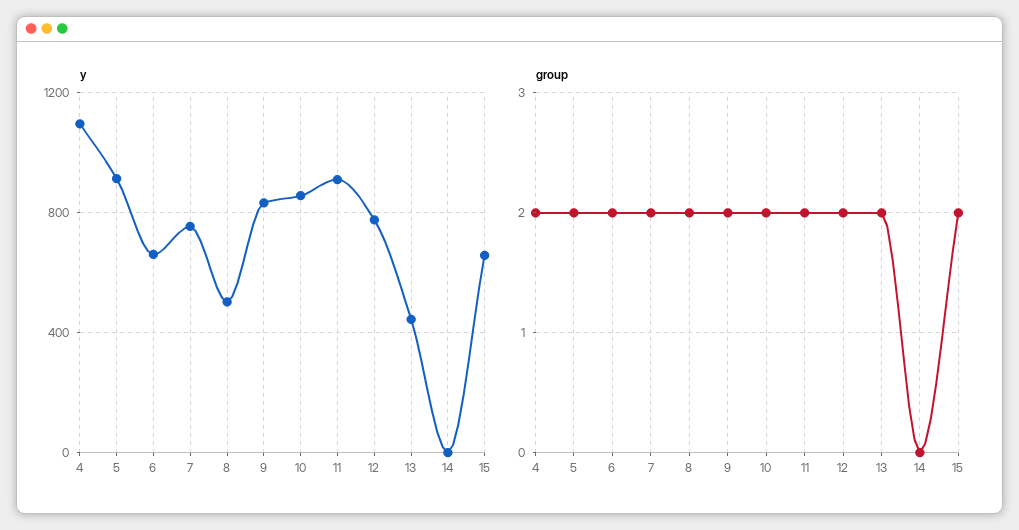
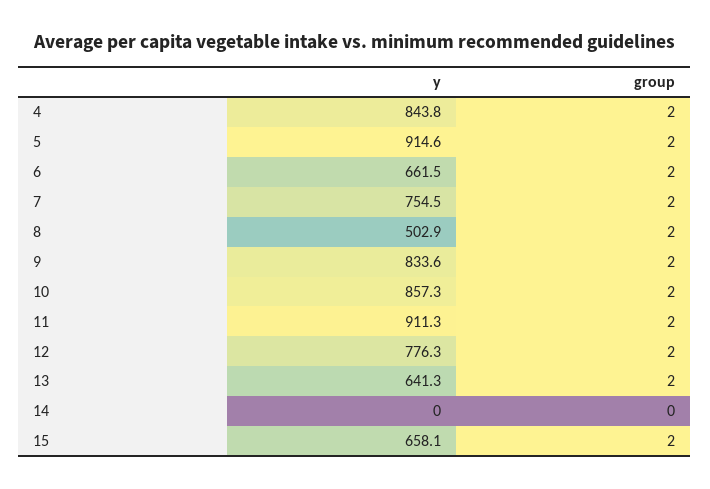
y, 4: 1100 -> 843.8
y, 13: 450 -> 641.3

